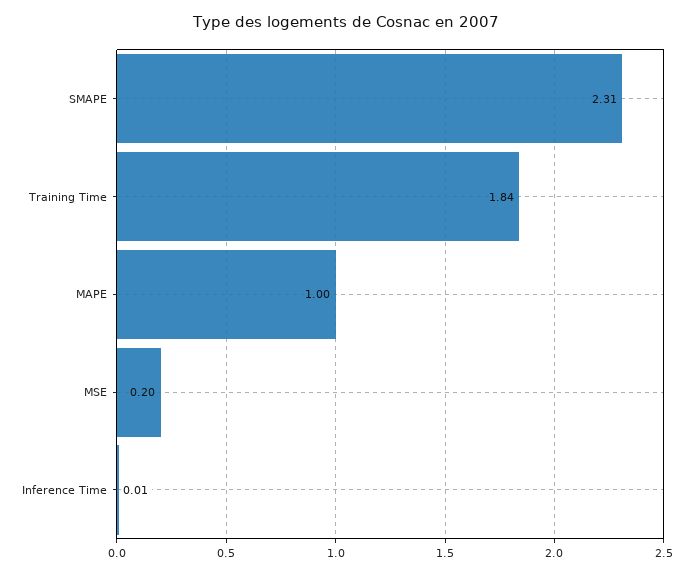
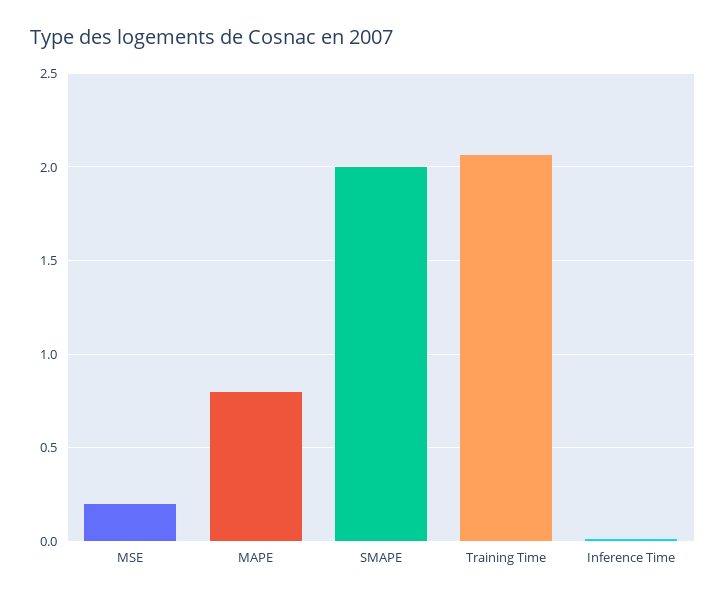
SMAPE: 2.31 -> 2
Training Time: 1.84 -> 2.05
MAPE: 1 -> 0.8

